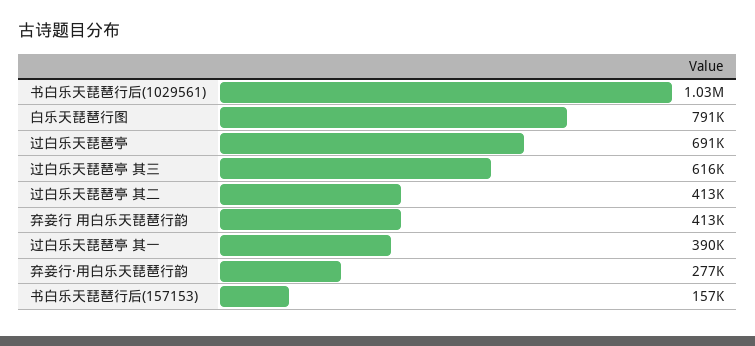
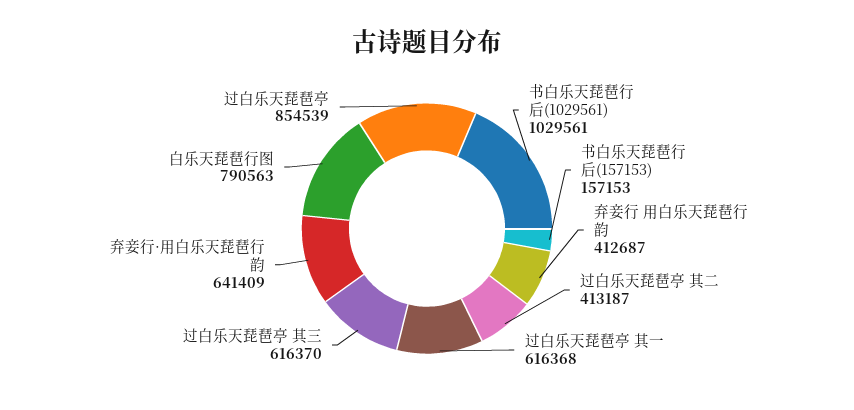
过白乐天琵琶亭: 691000 -> 854539
过白乐天琵琶亭 其一: 390000 -> 616368
弃妾行·用白乐天琵琶行韵: 277000 -> 641409

